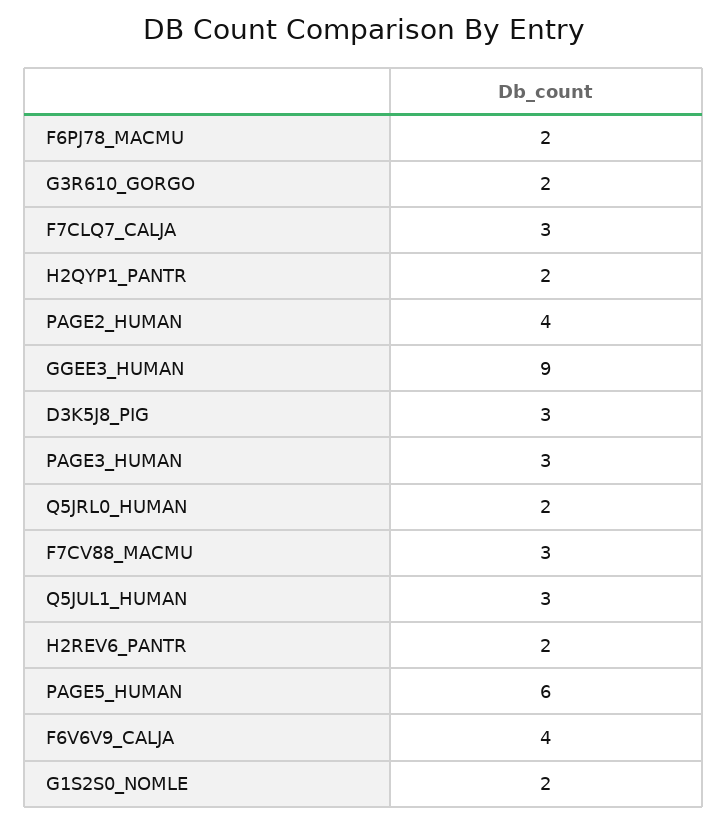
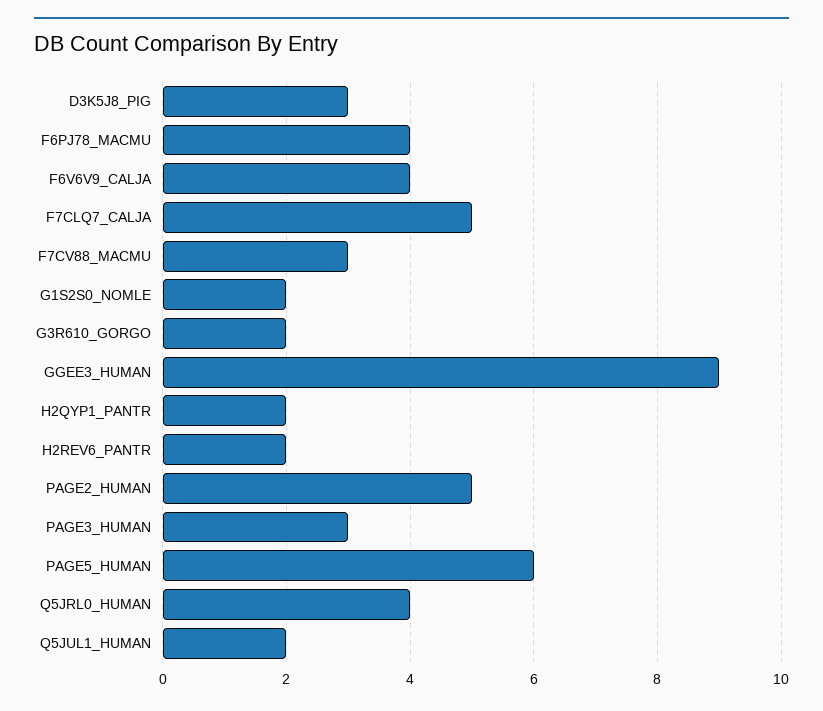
F6PJ78_MACMU: 2 -> 4
F7CLQ7_CALJA: 3 -> 5
PAGE2_HUMAN: 4 -> 5
Q5JRL0_HUMAN: 2 -> 4
Q5JUL1_HUMAN: 3 -> 2

